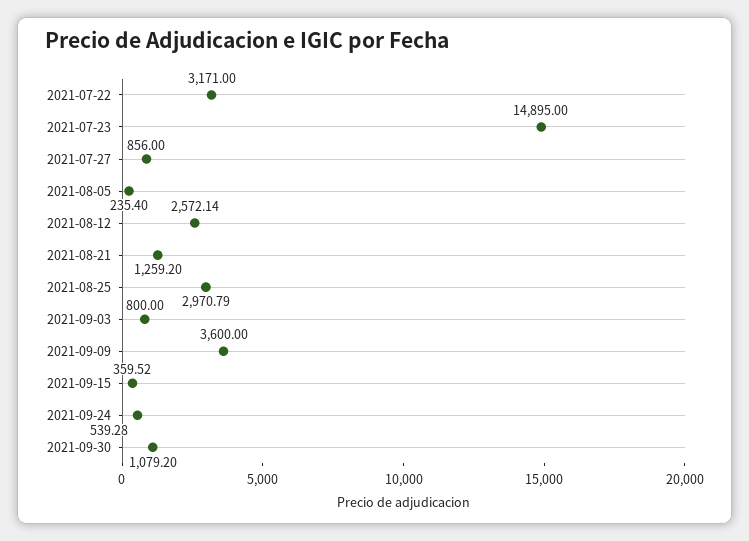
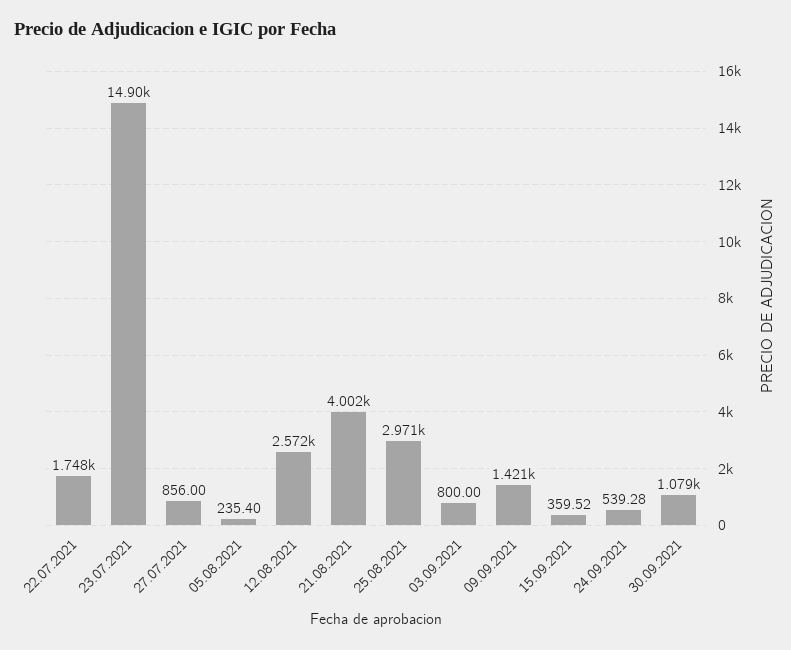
2021-07-22: 3171 -> 1748
2021-08-21: 1259.2 -> 4002
2021-09-09: 3600 -> 1421

